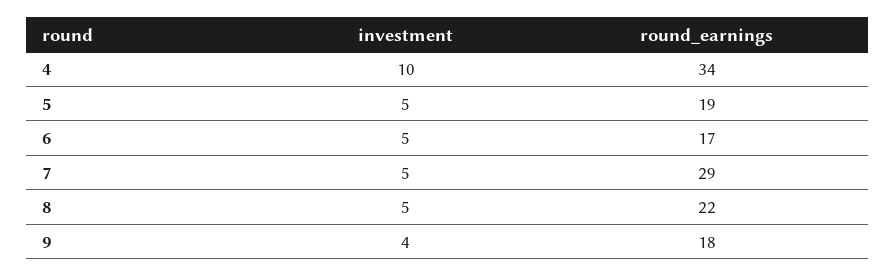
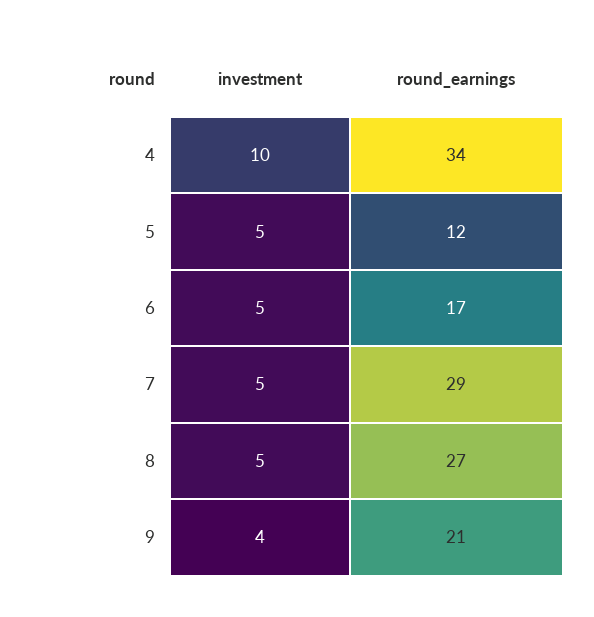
round_earnings, 5: 19 -> 12
round_earnings, 8: 22 -> 27
round_earnings, 9: 18 -> 21

